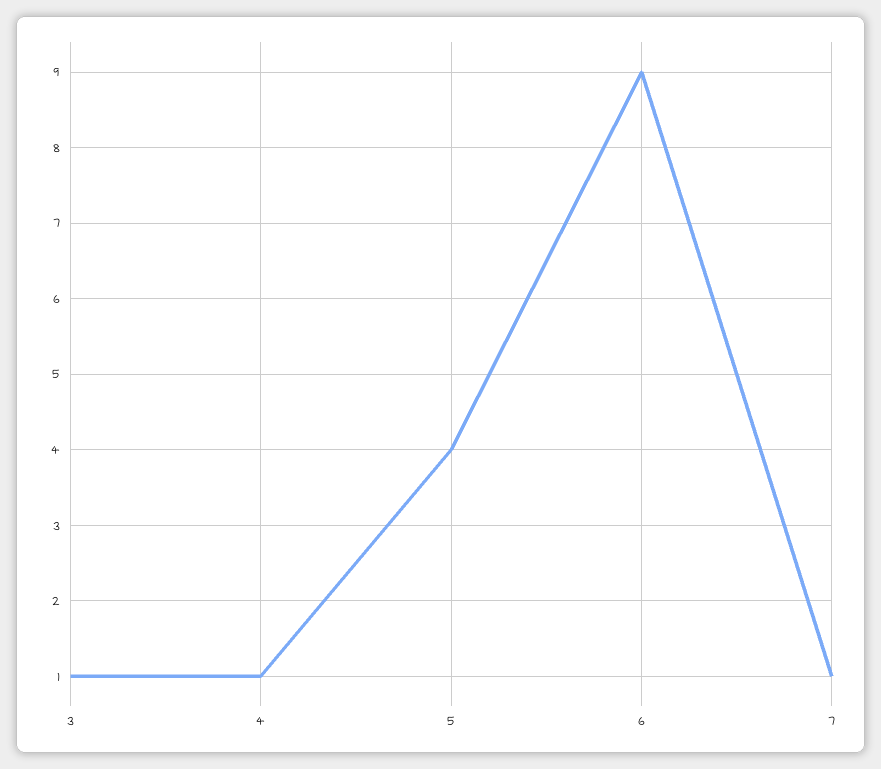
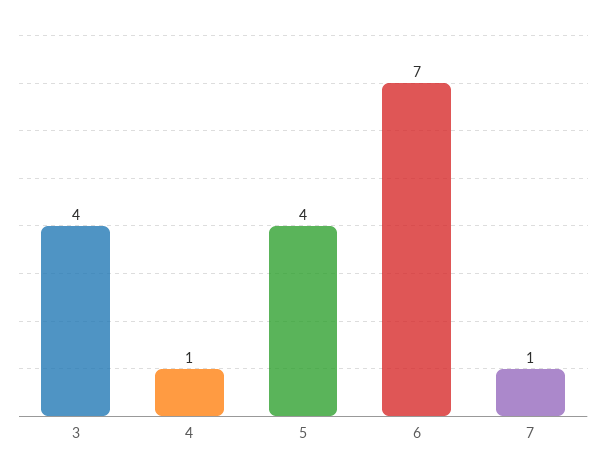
3: 1 -> 4
6: 9 -> 7

